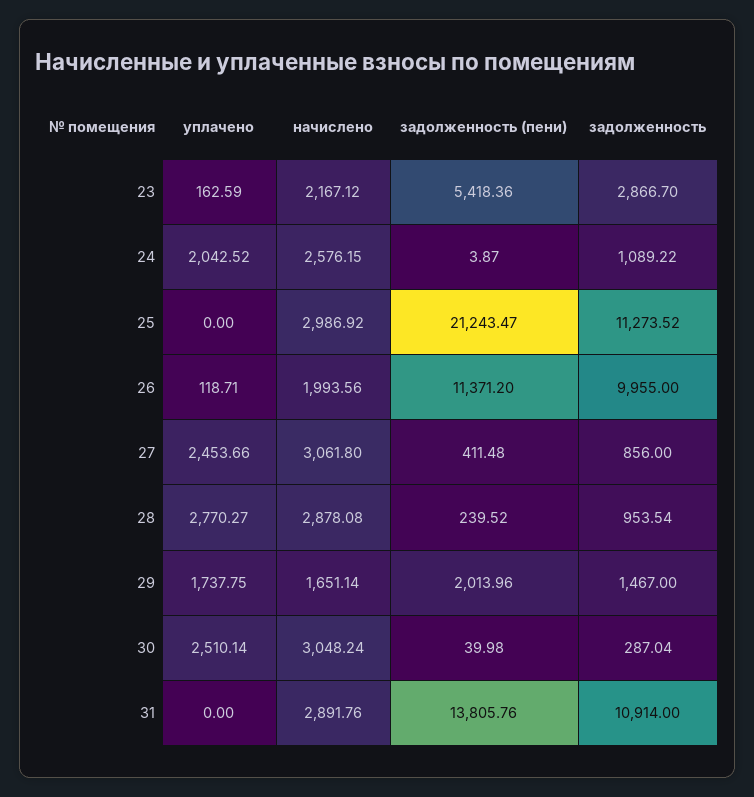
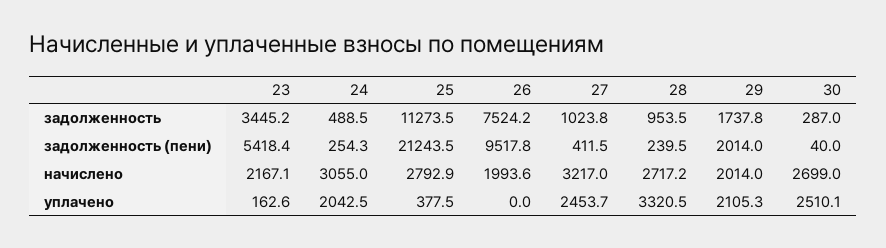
задолженность, 23: 2866.7 -> 3445.2
начислено, 24: 2576.15 -> 3055
задолженность (пени), 24: 3.87 -> 254.3
задолженность, 24: 1089.22 -> 488.5
уплачено, 25: 0 -> 377.5
начислено, 25: 2986.92 -> 2792.9
уплачено, 26: 118.71 -> 0
задолженность (пени), 26: 11371.2 -> 9517.8
задолженность, 26: 9955 -> 7524.2
начислено, 27: 3061.8 -> 3217
задолженность, 27: 856 -> 1023.8
уплачено, 28: 2770.27 -> 3320.5
начислено, 28: 2878.08 -> 2717.2
уплачено, 29: 1737.75 -> 2105.3
начислено, 29: 1651.14 -> 2014
задолженность, 29: 1467 -> 1737.8
начислено, 30: 3048.24 -> 2699
уплачено, 31: 0 -> none
начислено, 31: 2891.76 -> none
задолженность (пени), 31: 13805.76 -> none
задолженность, 31: 10914 -> none

